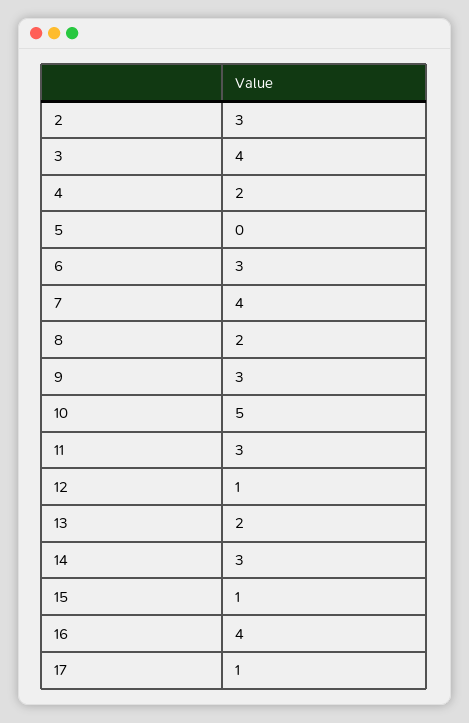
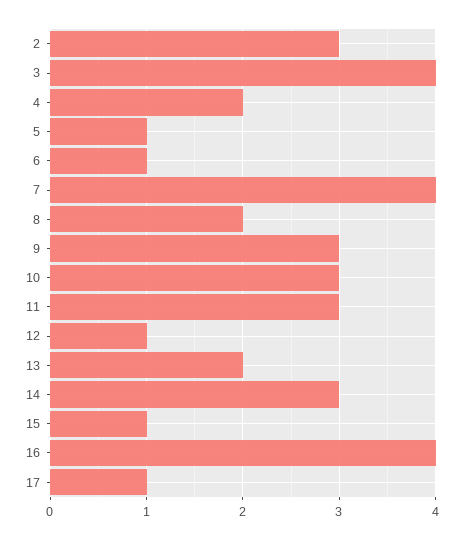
5: 0 -> 1
6: 3 -> 1
10: 5 -> 3

